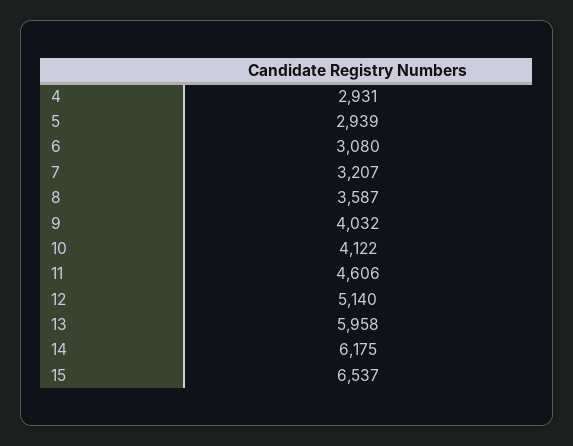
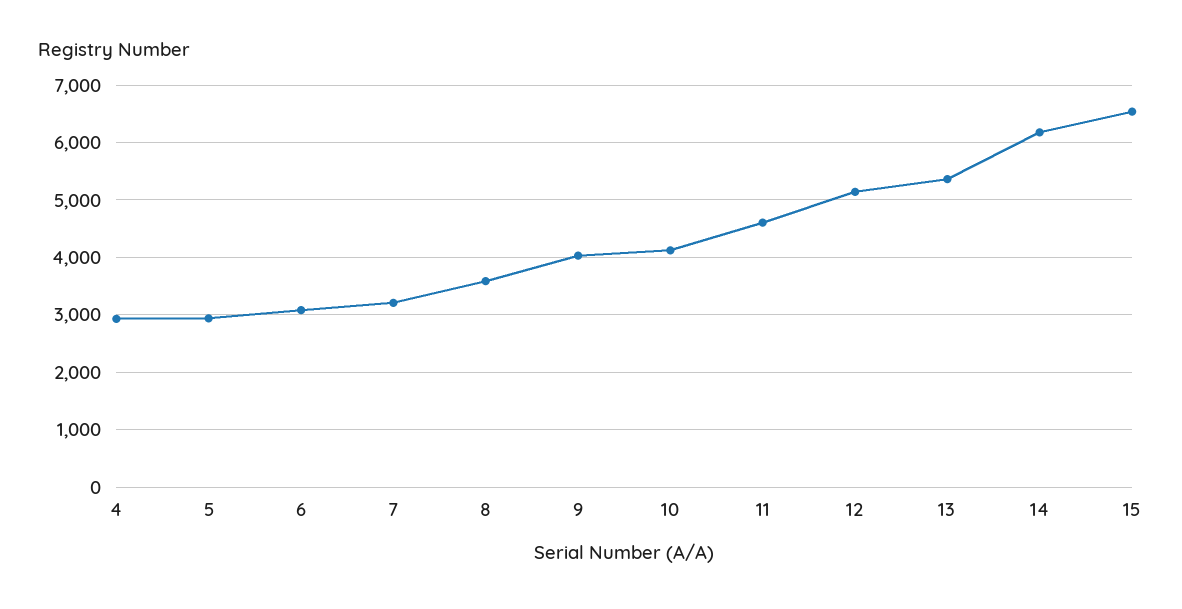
13: 5958 -> 5400

